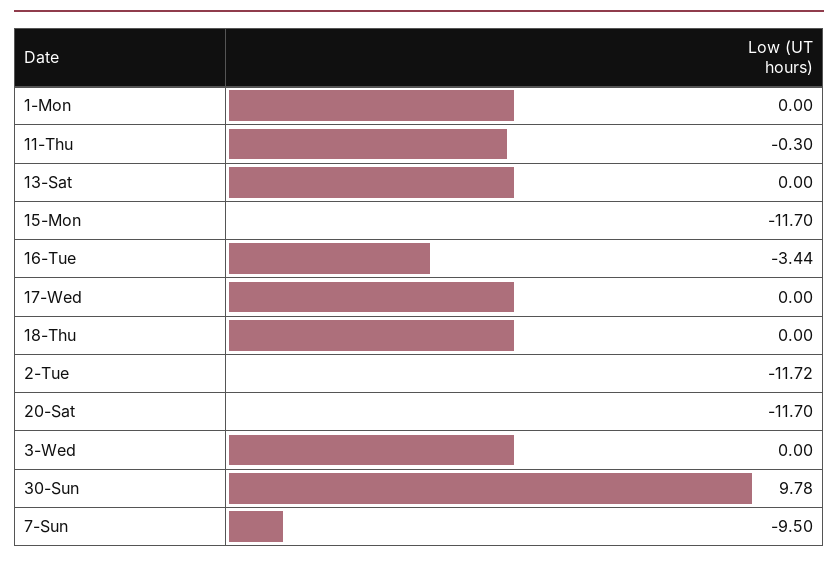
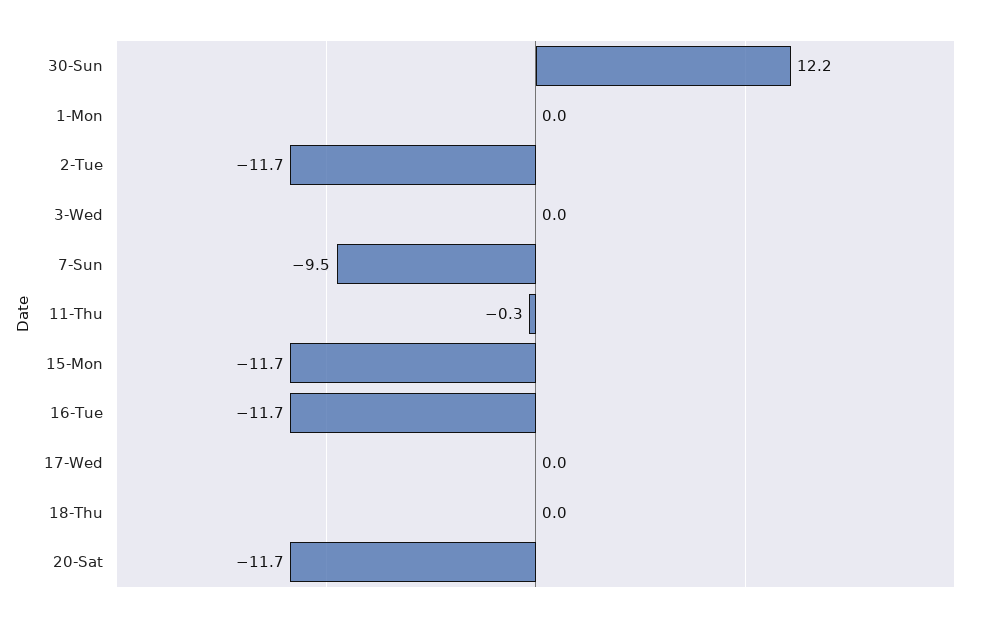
13-Sat: 0 -> none
16-Tue: -3.44 -> -11.7
30-Sun: 9.78 -> 12.2

